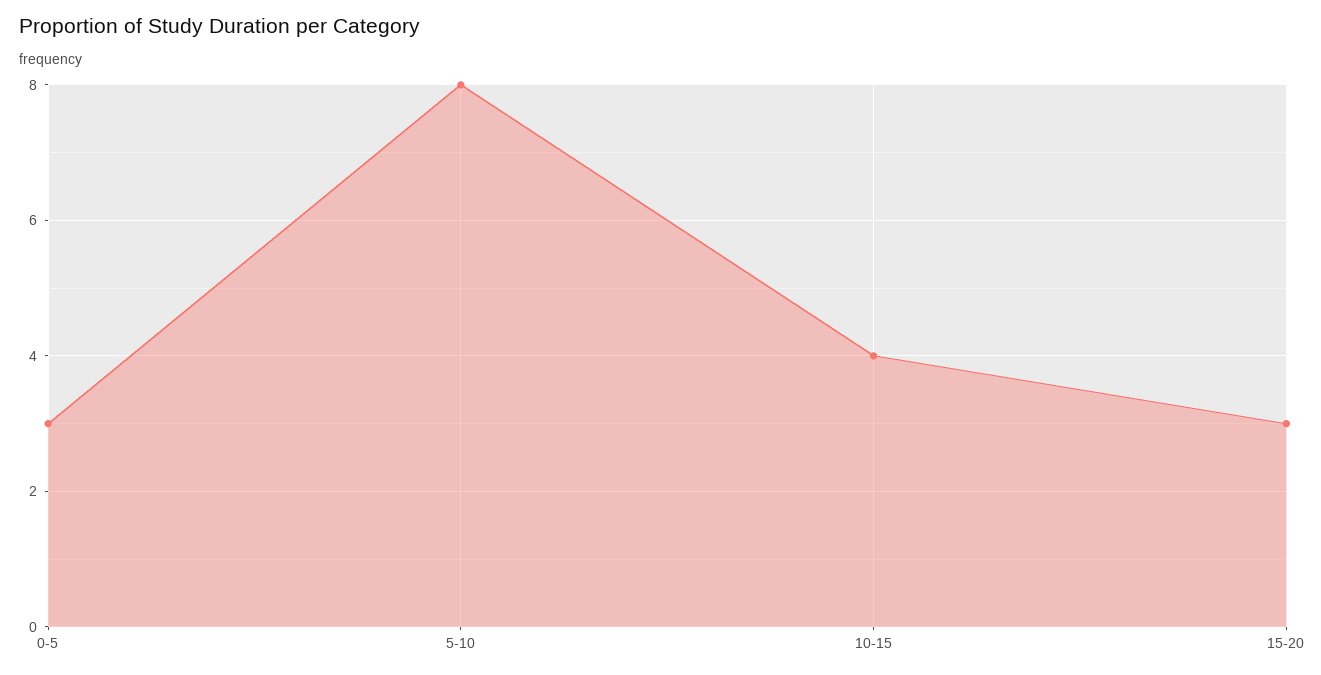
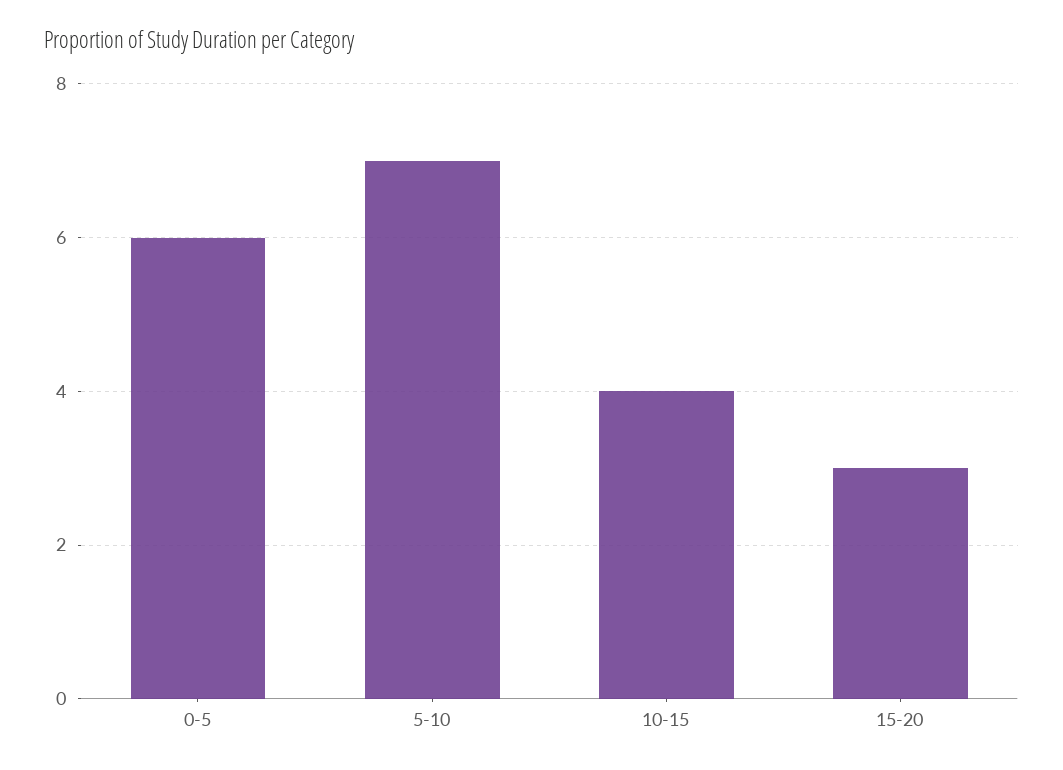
0-5: 3 -> 6
5-10: 8 -> 7

